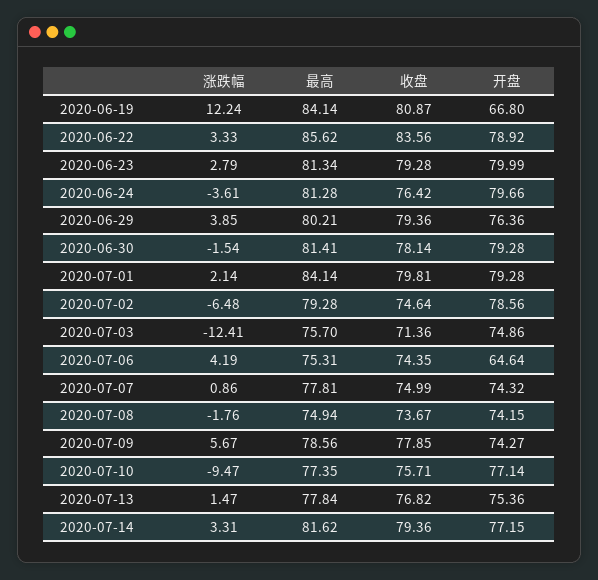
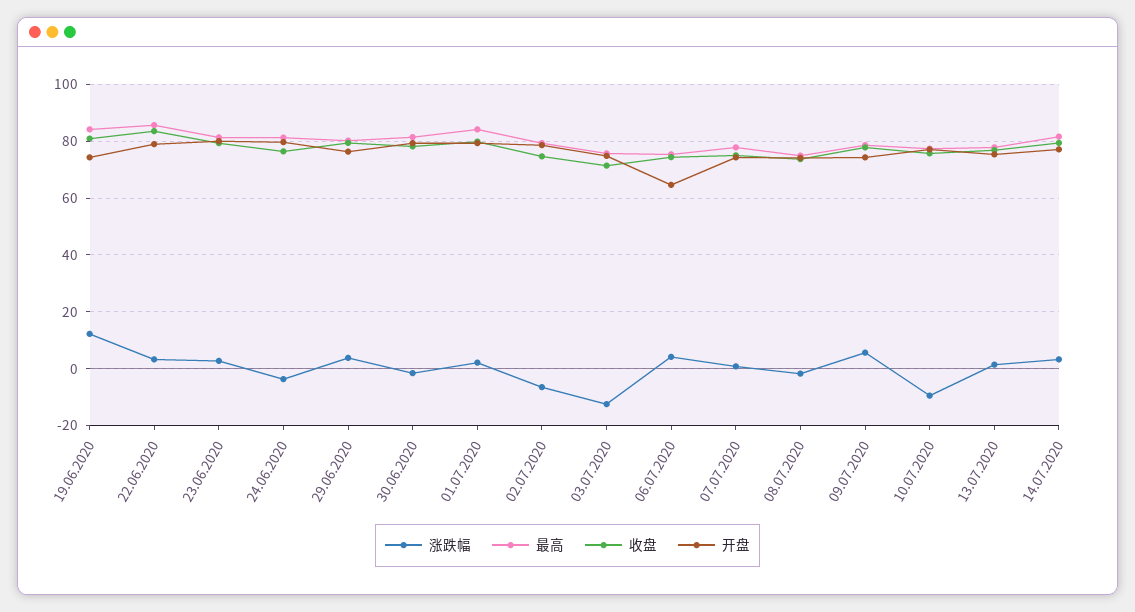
开盘, 2020-06-19: 66.8 -> 75

